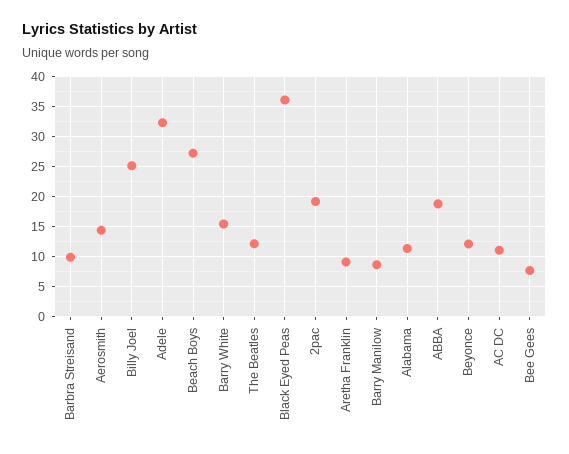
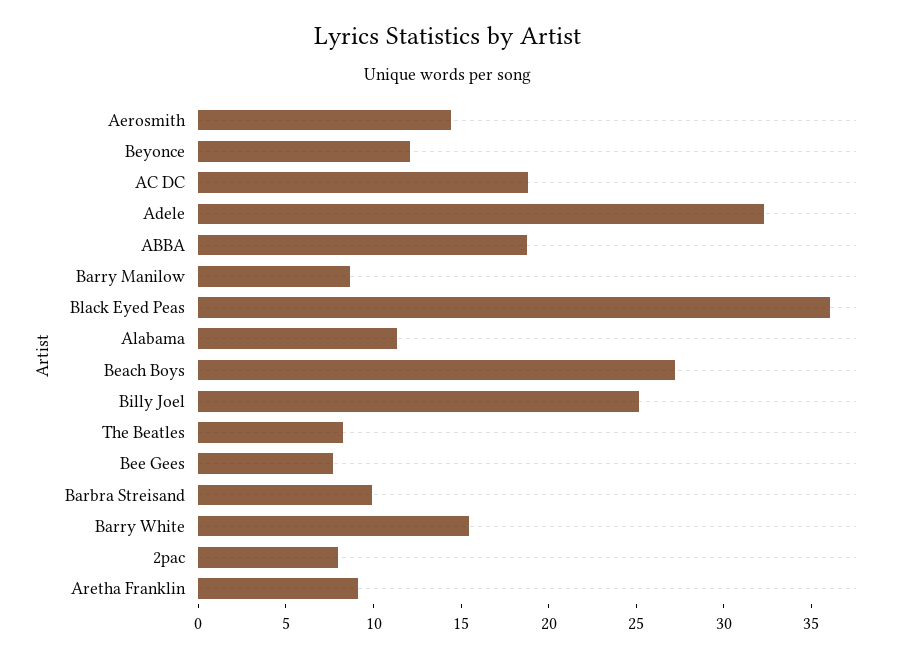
The Beatles: 12 -> 8
2pac: 19 -> 8
AC DC: 11 -> 19

